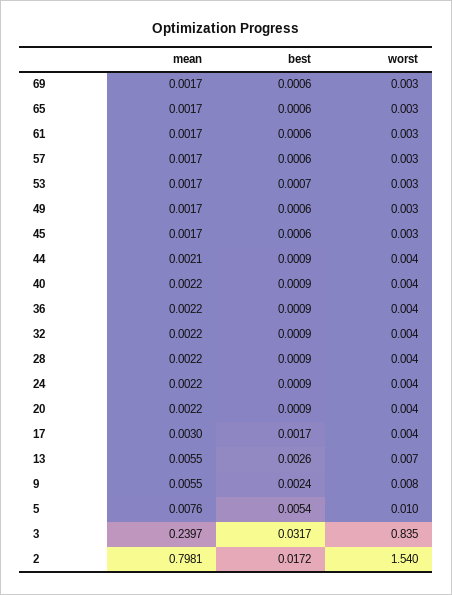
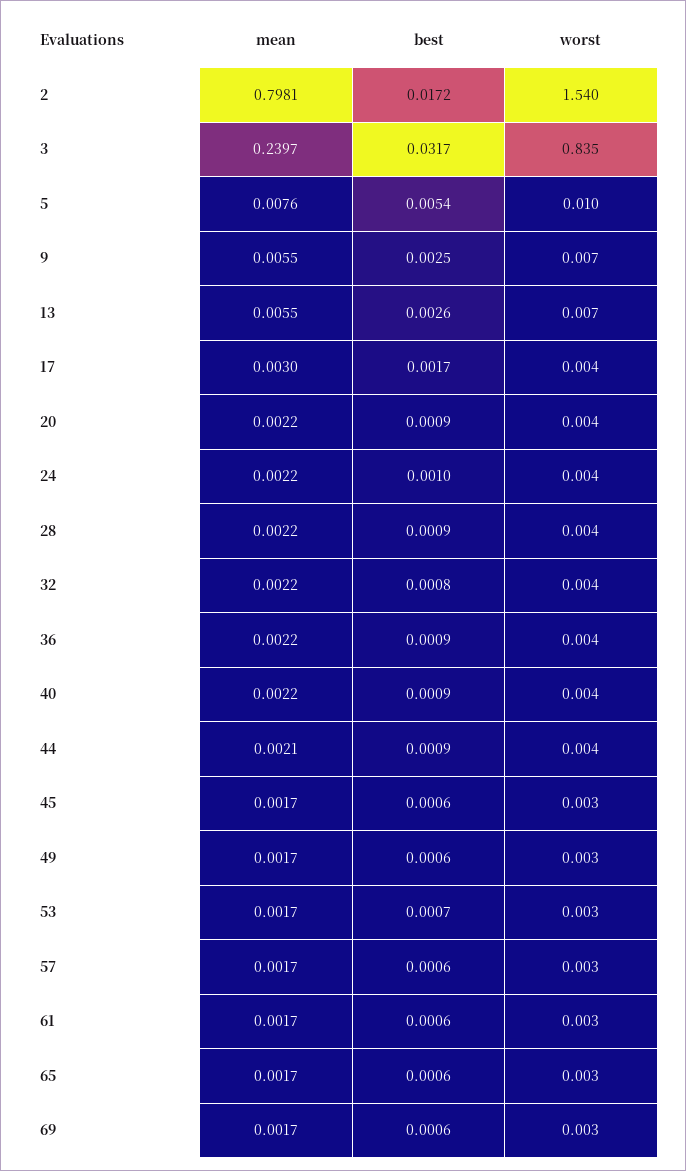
best, 32: 0.0009 -> 0.0008
best, 24: 0.0009 -> 0.001
best, 9: 0.0024 -> 0.0025
worst, 9: 0.008 -> 0.007

